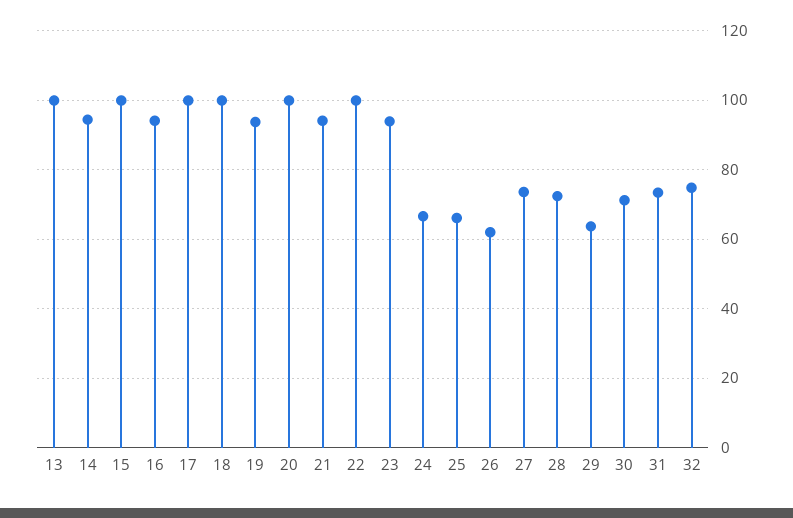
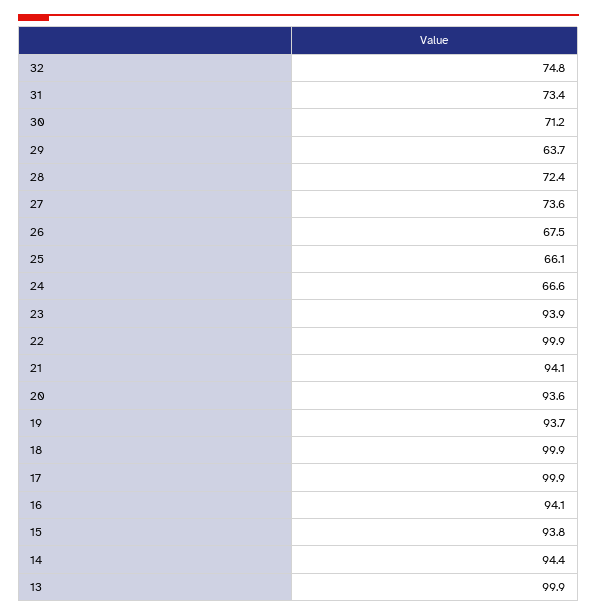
15: 100 -> 93.8
20: 100 -> 93.6
26: 62 -> 67.5

